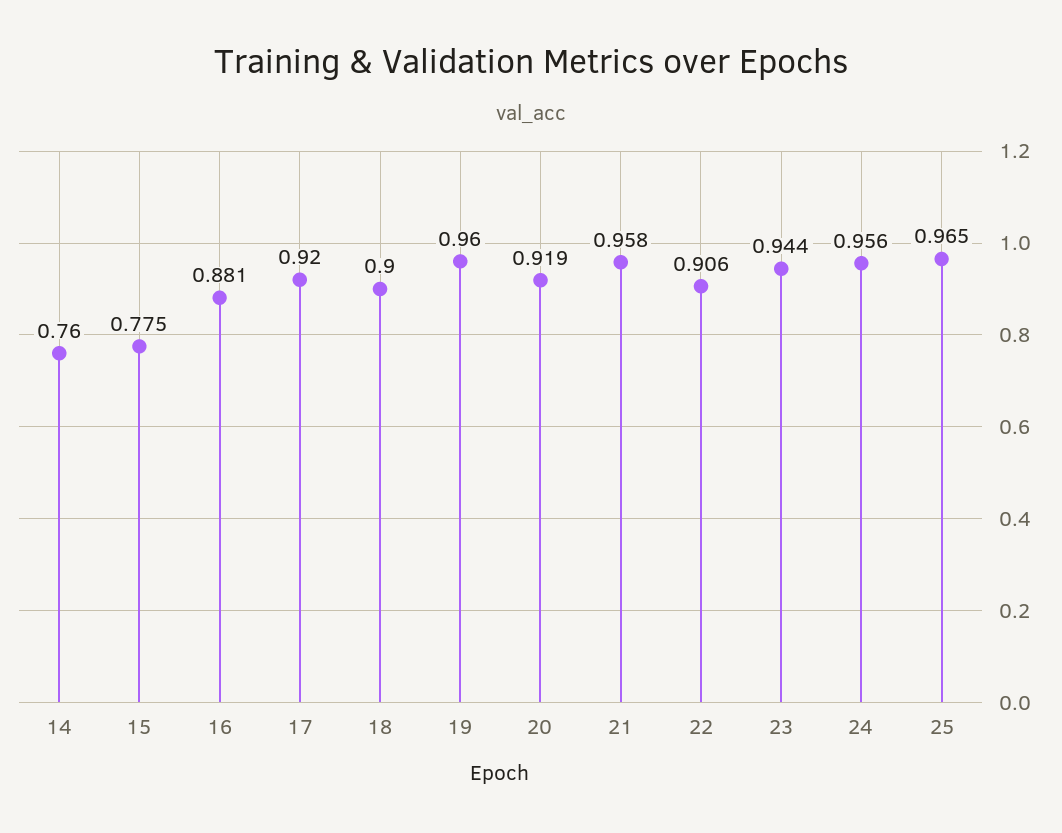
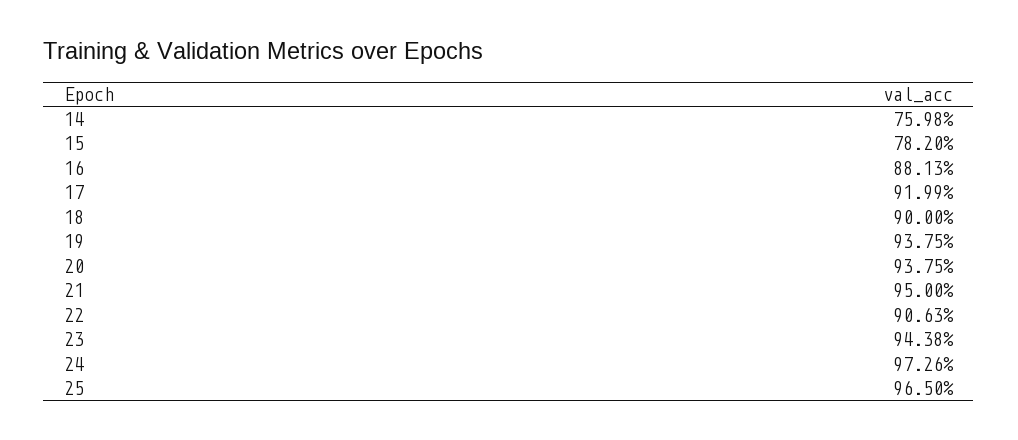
15: 0.775 -> 0.782
19: 0.96 -> 0.9375
20: 0.919 -> 0.9375
21: 0.958 -> 0.95
24: 0.956 -> 0.9726

